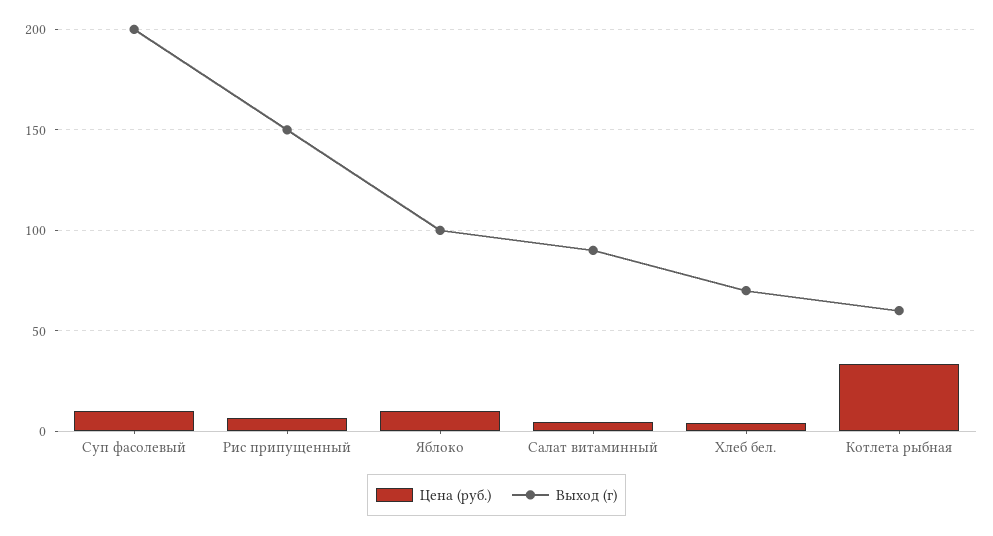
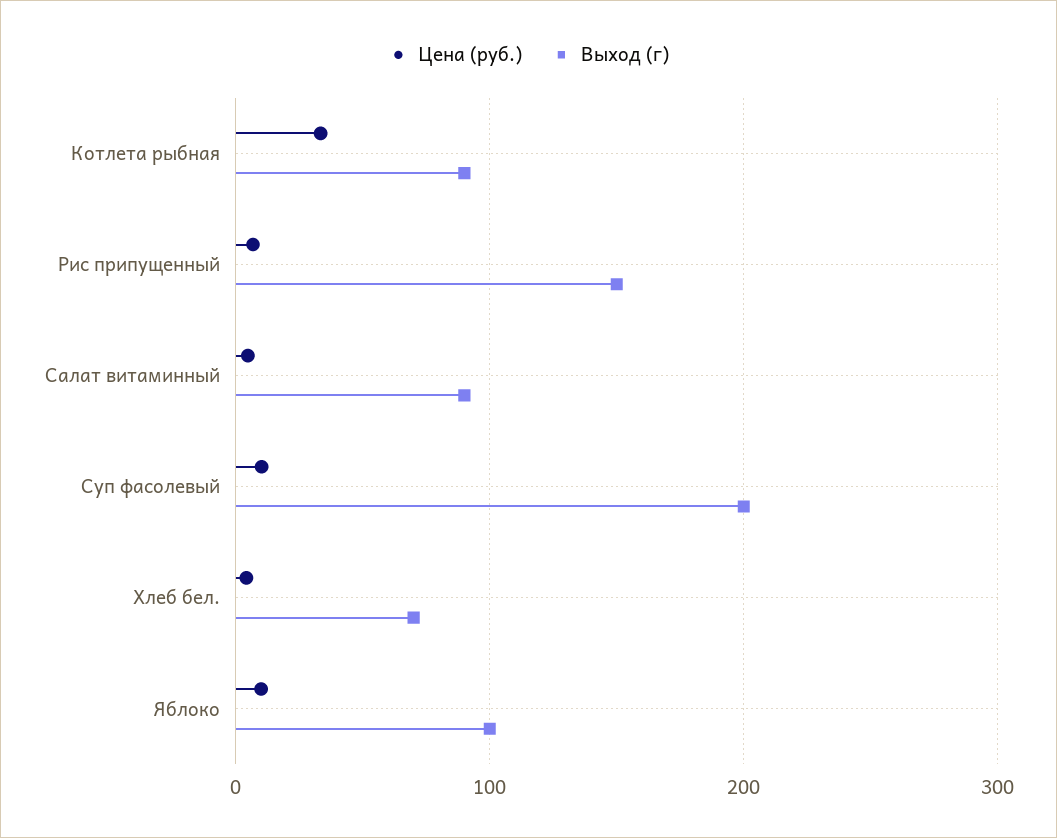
Выход (г), Котлета рыбная: 60 -> 90

